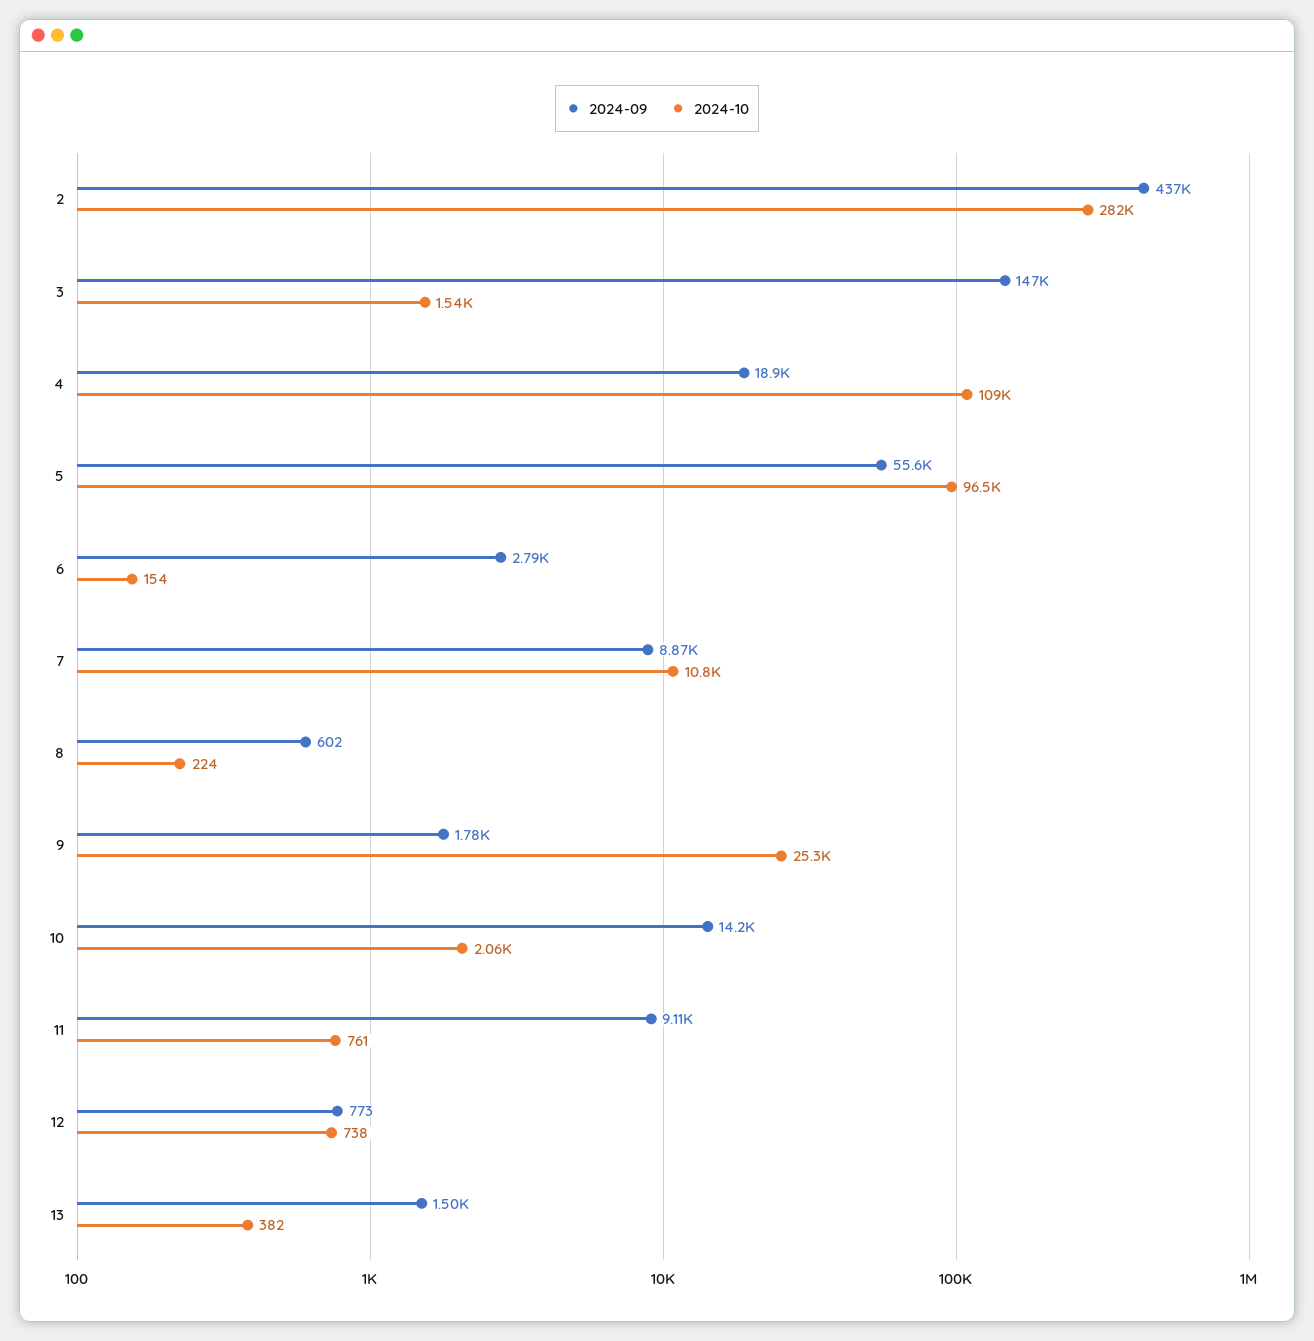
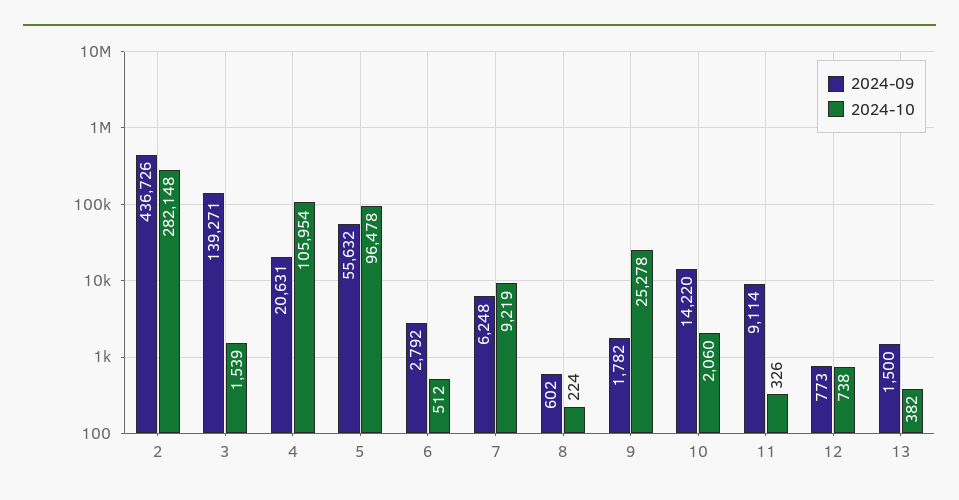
2024-09, 3: 147000 -> 139271
2024-09, 4: 18900 -> 20631
2024-10, 4: 109000 -> 105954
2024-10, 6: 154 -> 512
2024-09, 7: 8870 -> 6248
2024-10, 7: 10800 -> 9219
2024-10, 11: 761 -> 326

